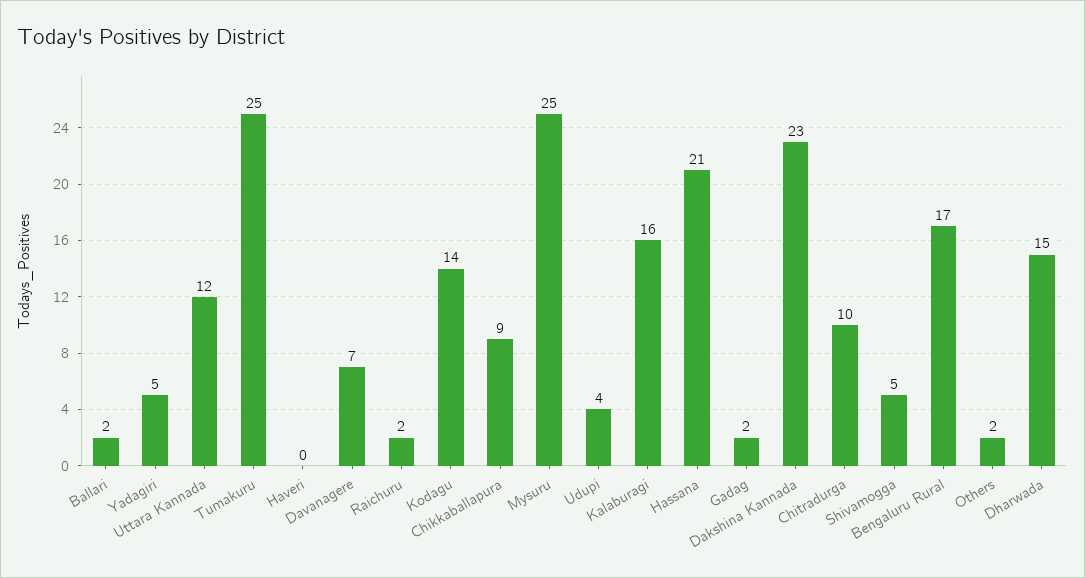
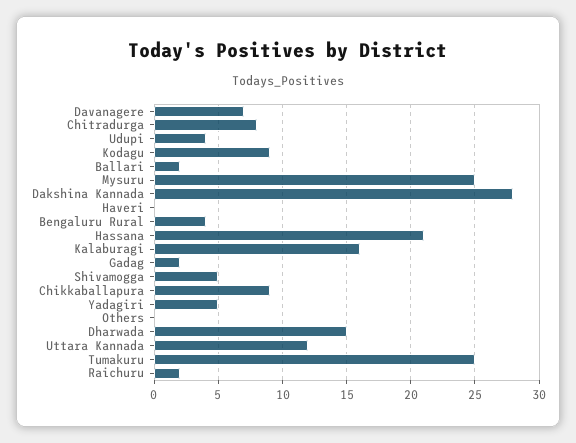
Kodagu: 14 -> 9
Dakshina Kannada: 23 -> 28
Chitradurga: 10 -> 8
Bengaluru Rural: 17 -> 4
Others: 2 -> 0

